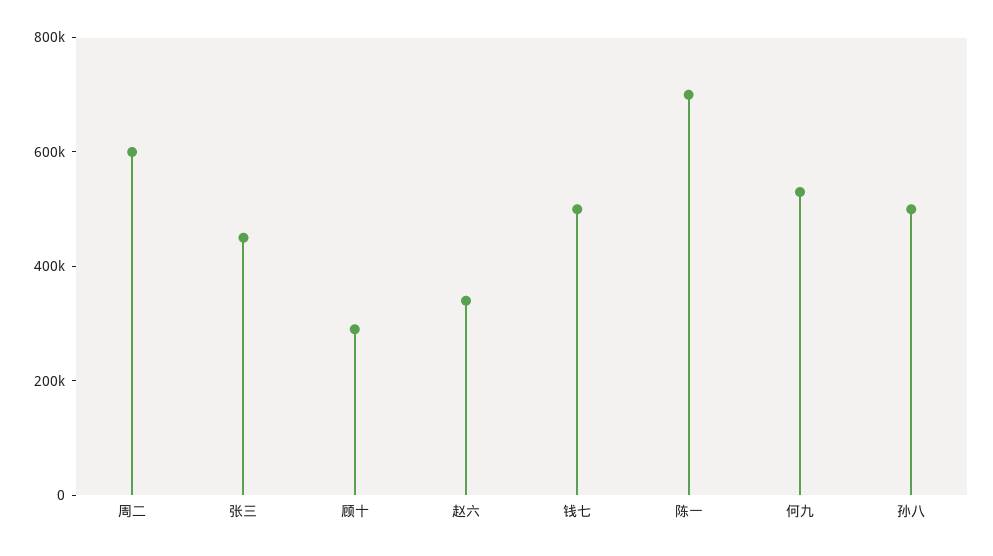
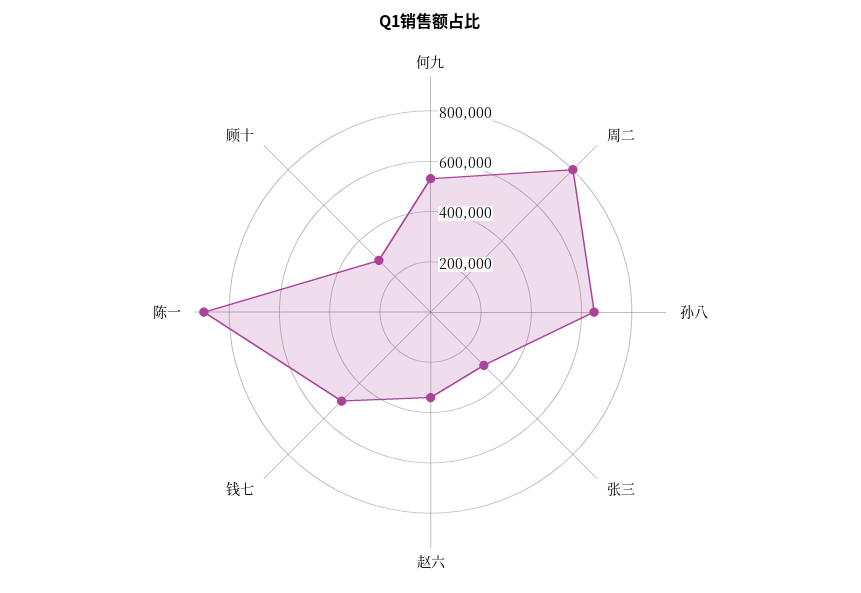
周二: 600000 -> 800000
张三: 450000 -> 300000
陈一: 700000 -> 900000
孙八: 500000 -> 650000

